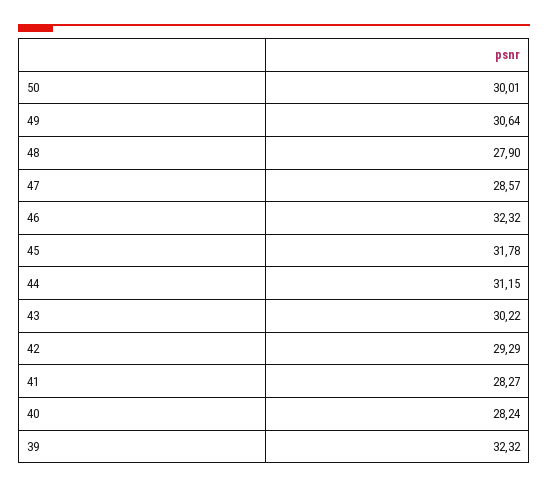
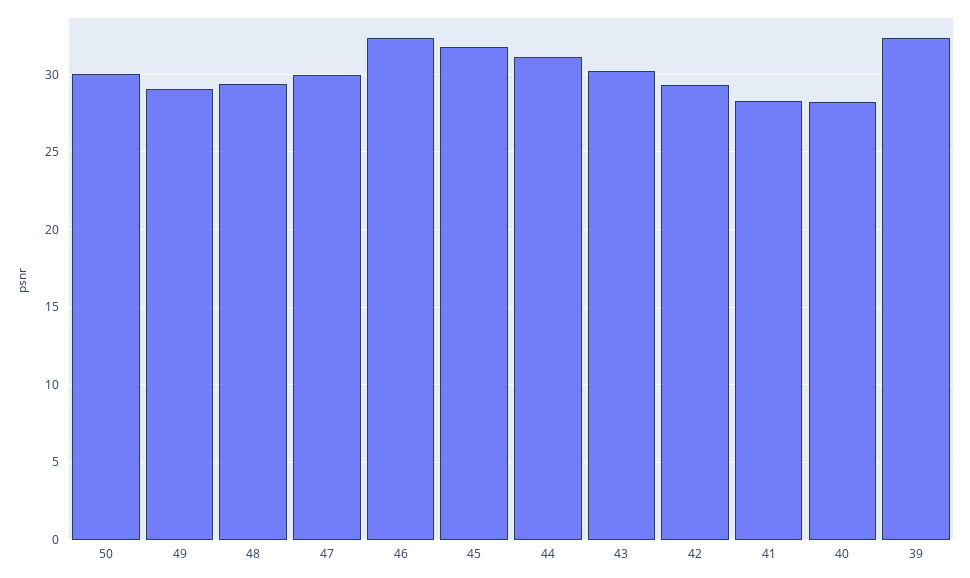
49: 30.64 -> 29
48: 27.9 -> 29.5
47: 28.57 -> 30

